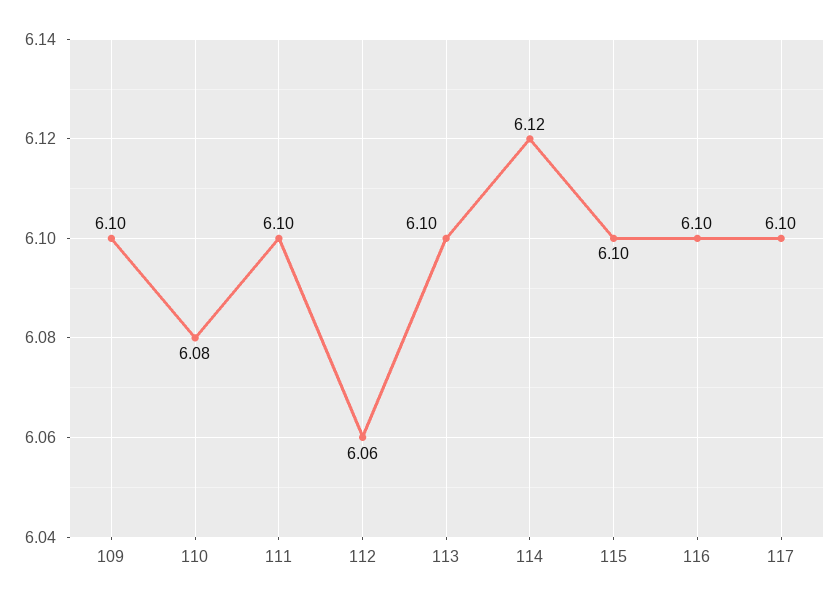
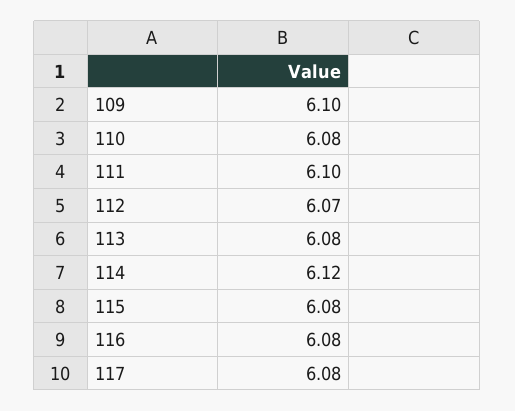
112: 6.06 -> 6.07
113: 6.1 -> 6.08
115: 6.1 -> 6.08
116: 6.1 -> 6.08
117: 6.1 -> 6.08

